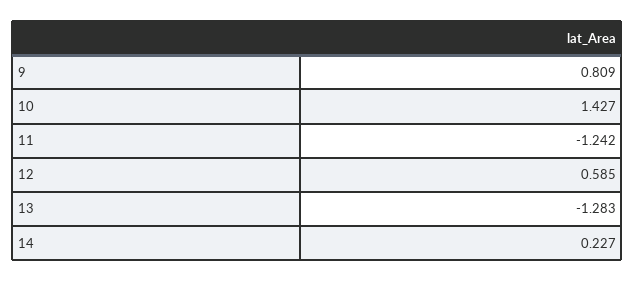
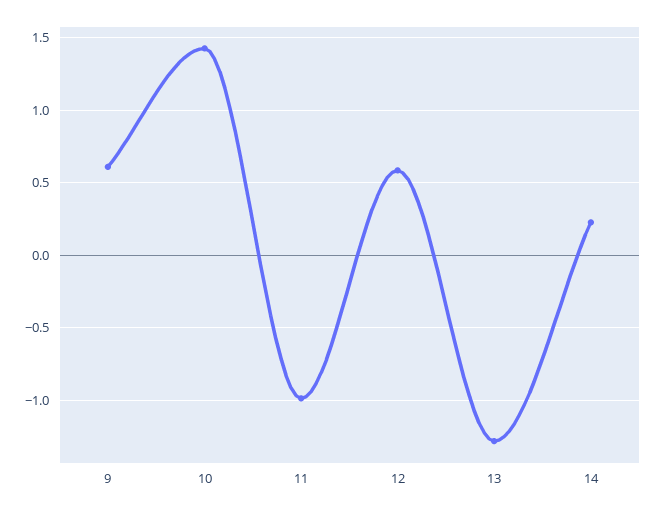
9: 0.809 -> 0.6
11: -1.242 -> -1

